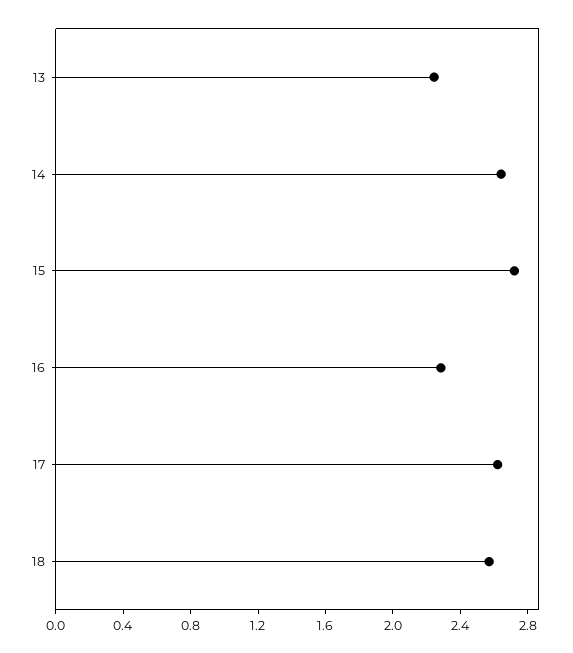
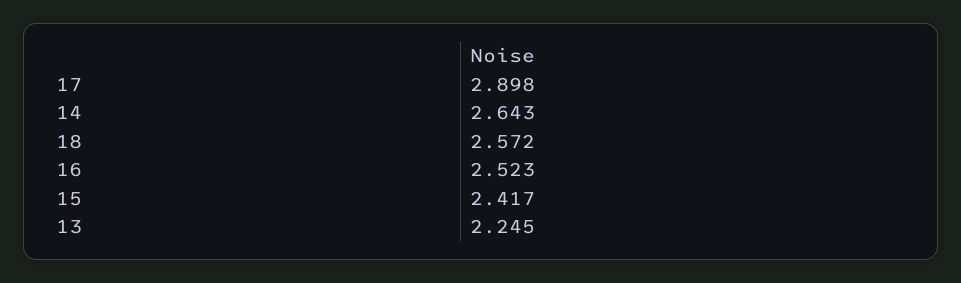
15: 2.7 -> 2.417
16: 2.3 -> 2.523
17: 2.6 -> 2.898

